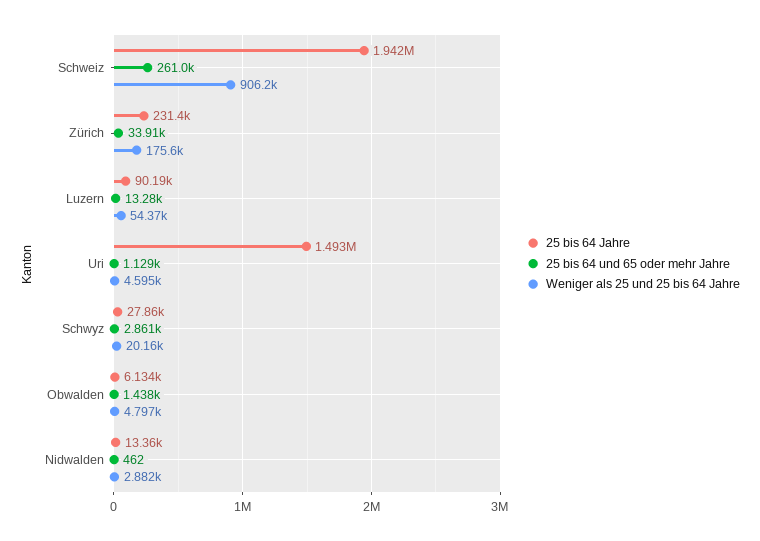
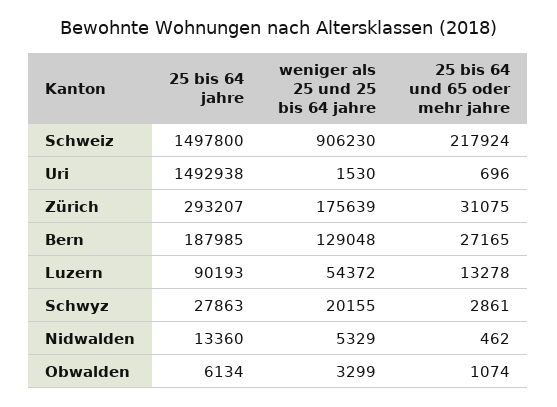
25 bis 64 Jahre, Schweiz: 1942000 -> 1497800
25 bis 64 und 65 oder mehr Jahre, Schweiz: 261000 -> 217924
25 bis 64 Jahre, Zürich: 231400 -> 293207
25 bis 64 und 65 oder mehr Jahre, Zürich: 33910 -> 31075
25 bis 64 und 65 oder mehr Jahre, Uri: 1129 -> 696
Weniger als 25 und 25 bis 64 Jahre, Uri: 4595 -> 1530
25 bis 64 und 65 oder mehr Jahre, Obwalden: 1438 -> 1074
Weniger als 25 und 25 bis 64 Jahre, Obwalden: 4797 -> 3299
Weniger als 25 und 25 bis 64 Jahre, Nidwalden: 2882 -> 5329
25 bis 64 Jahre, Bern: none -> 187985
Weniger als 25 und 25 bis 64 Jahre, Bern: none -> 129048
25 bis 64 und 65 oder mehr Jahre, Bern: none -> 27165

